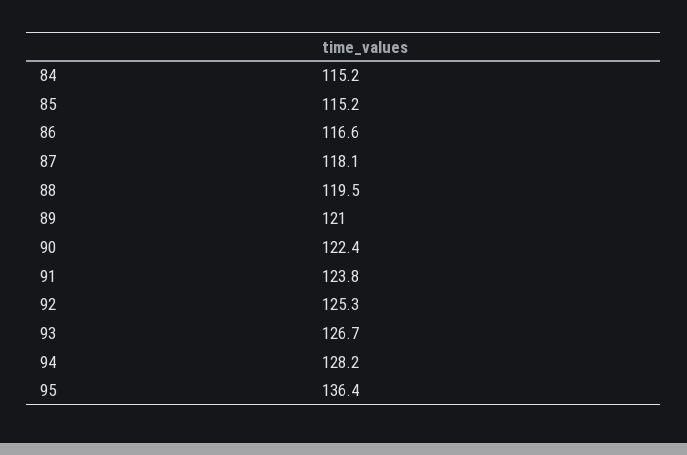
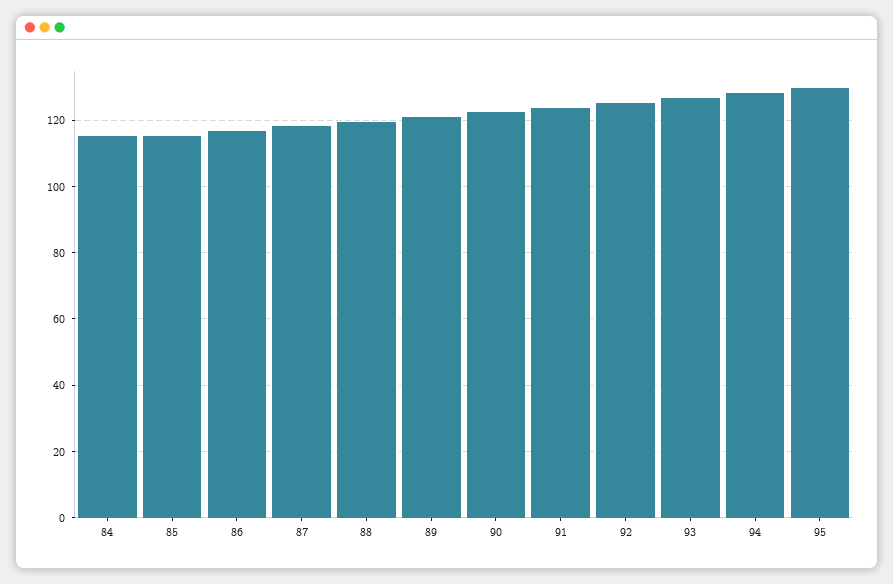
95: 136.4 -> 130

